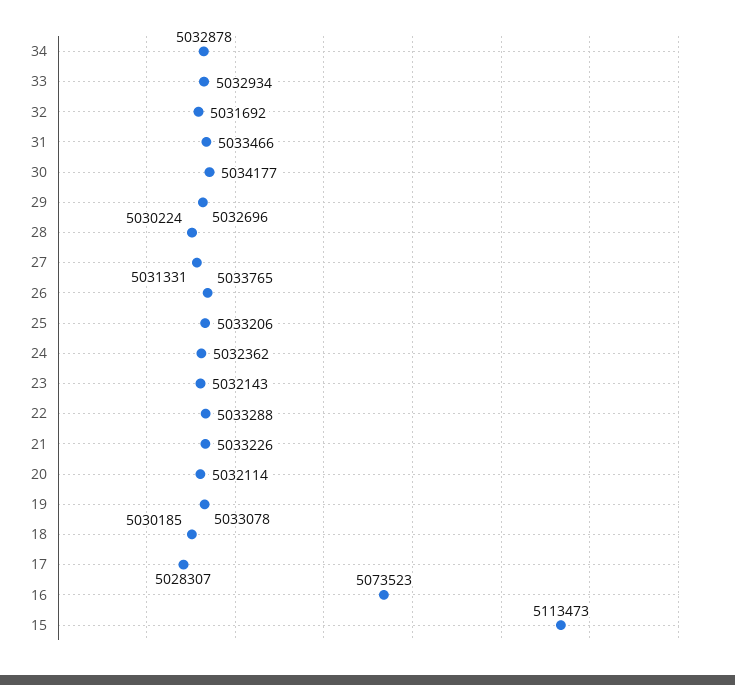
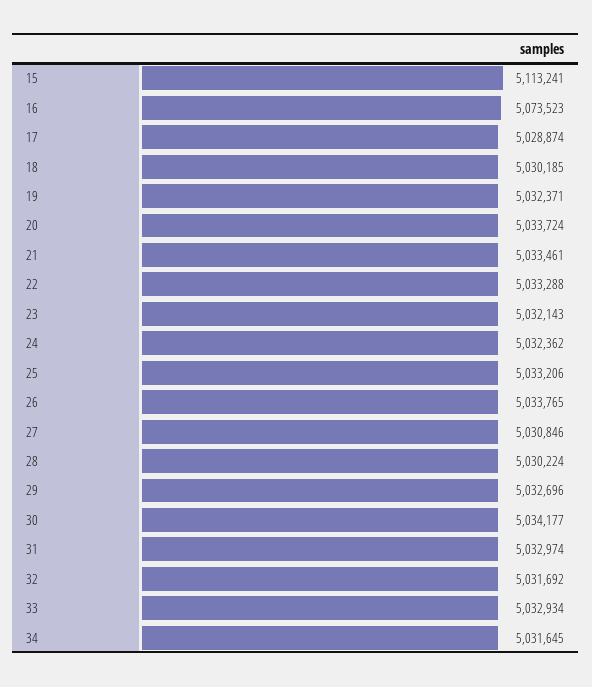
34: 5032878 -> 5031645
31: 5033466 -> 5032974
27: 5031331 -> 5030846
21: 5033226 -> 5033461
20: 5032114 -> 5033724
19: 5033078 -> 5032371
17: 5028307 -> 5028874
15: 5113473 -> 5113241

